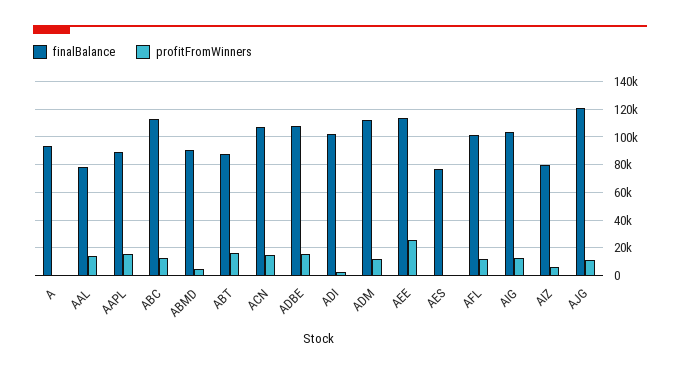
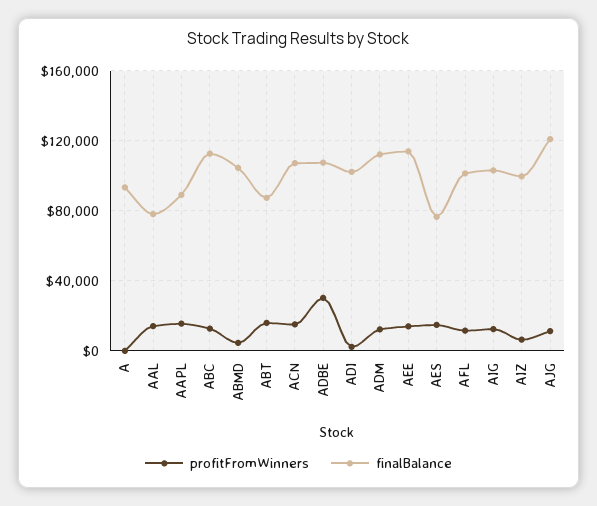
finalBalance, ABMD: 90000 -> 105000
profitFromWinners, ADBE: 15000 -> 30000
profitFromWinners, AEE: 25000 -> 15000
profitFromWinners, AES: 0 -> 15000
finalBalance, AIZ: 80000 -> 100000

